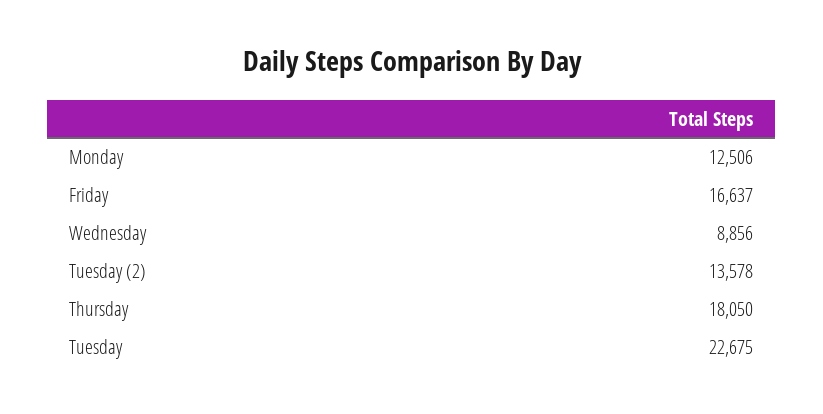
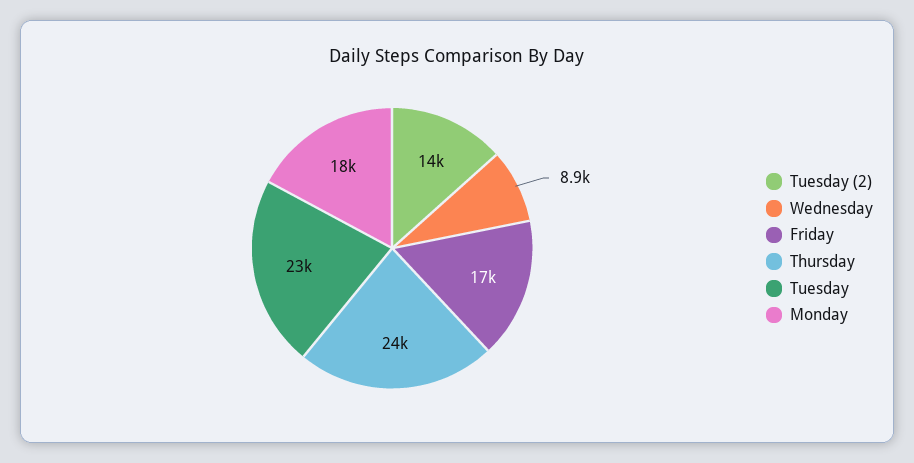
Monday: 12506 -> 18000
Thursday: 18050 -> 24000

